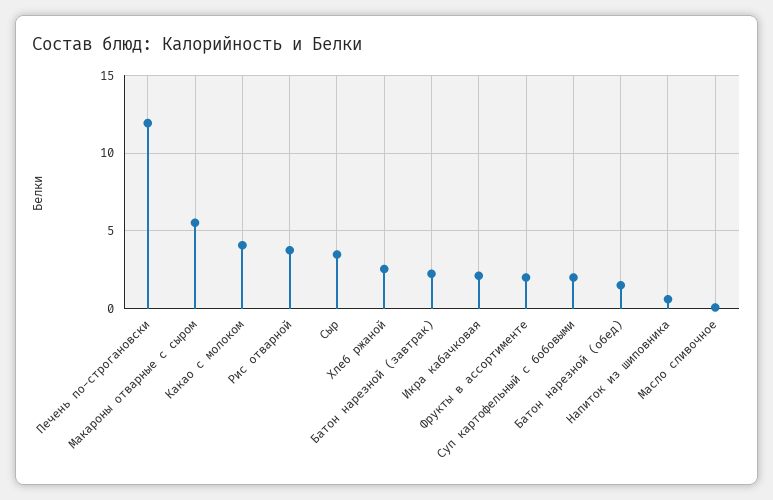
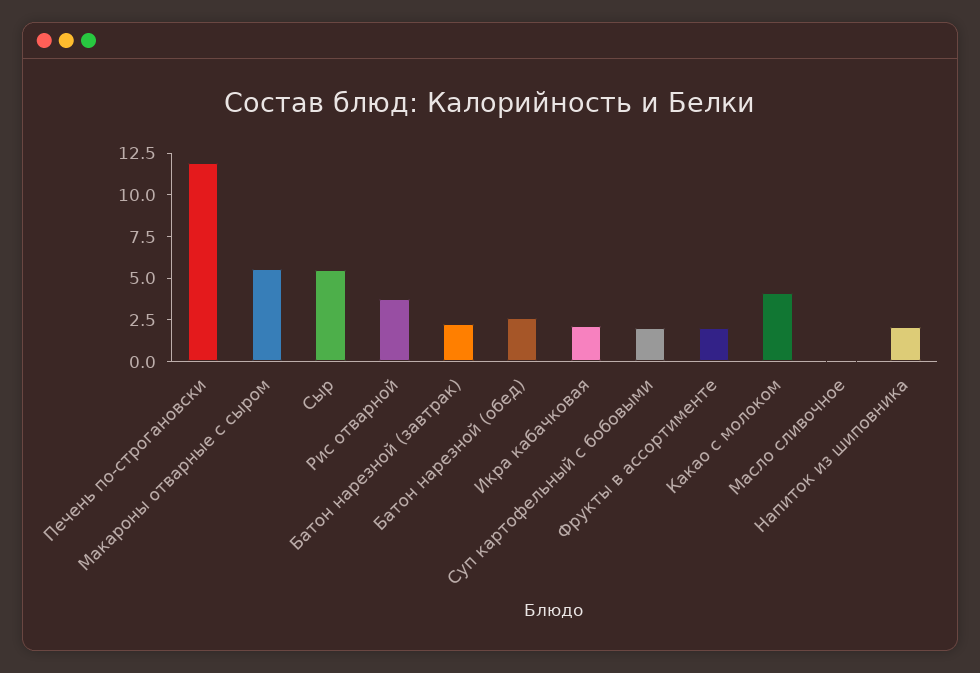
Сыр: 3.5 -> 5.5
Хлеб ржаной: 2.5 -> none
Батон нарезной (обед): 1.5 -> 2.5
Напиток из шиповника: 0.5 -> 2

